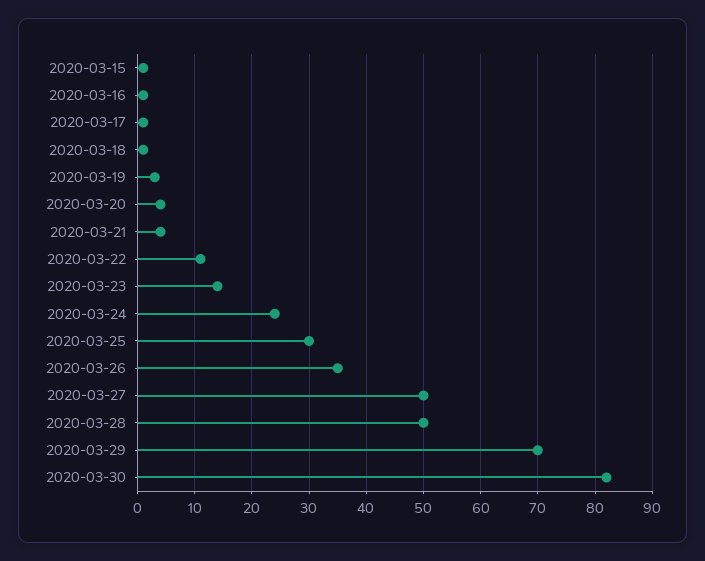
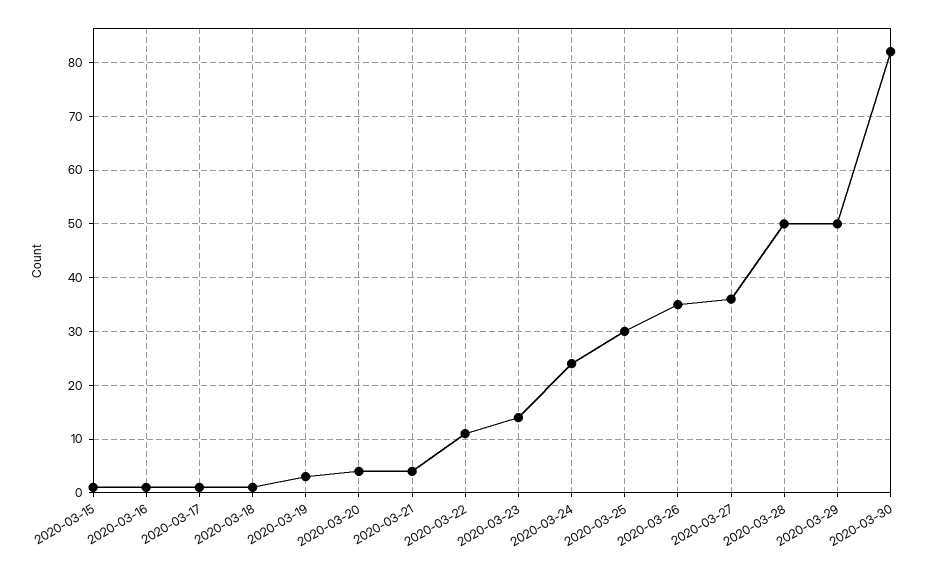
2020-03-27: 50 -> 35
2020-03-29: 70 -> 50

